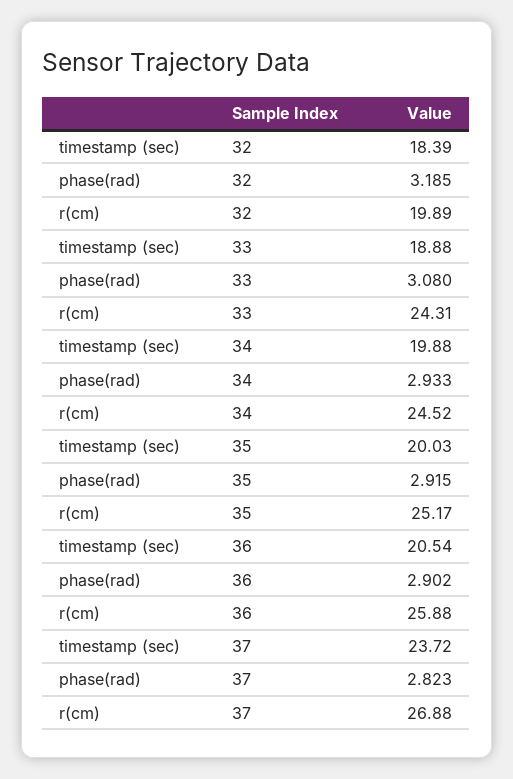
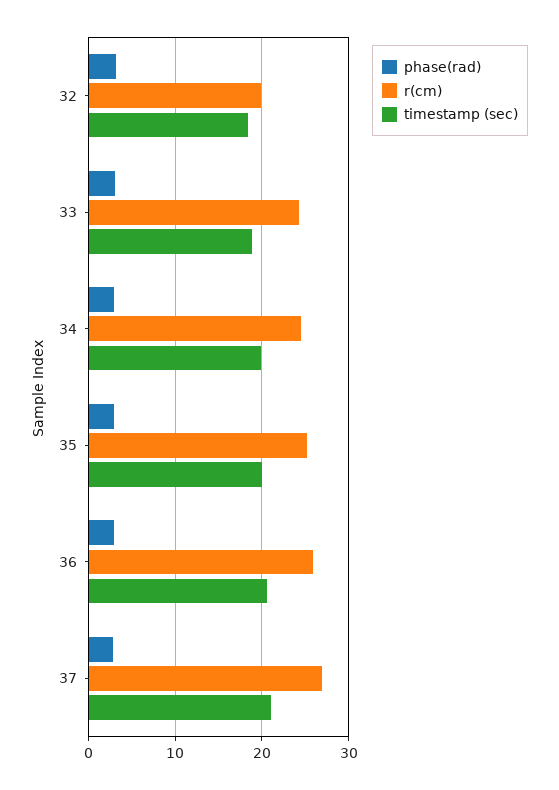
timestamp (sec), 37: 23.72 -> 21

